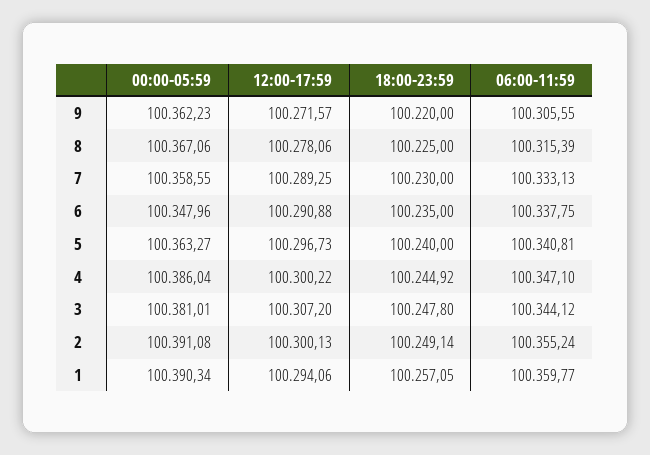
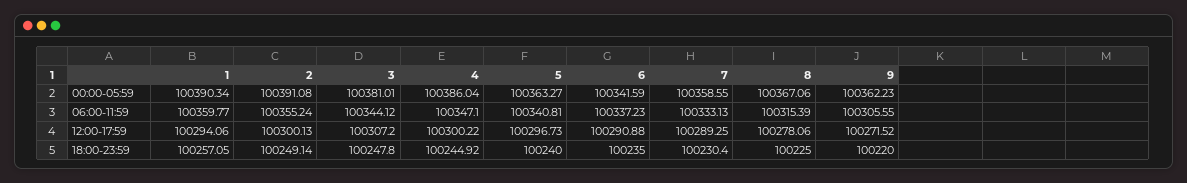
12:00-17:59, 9: 100271.57 -> 100271.52
18:00-23:59, 7: 100230 -> 100230.4
00:00-05:59, 6: 100347.96 -> 100341.59
06:00-11:59, 6: 100337.75 -> 100337.23

